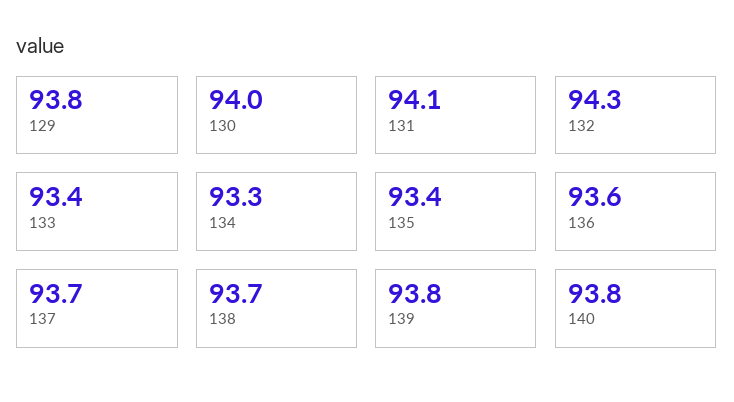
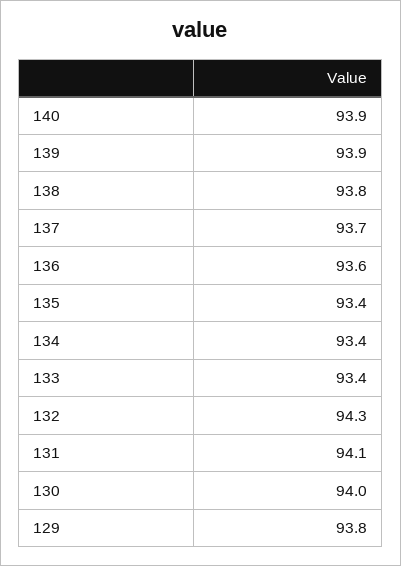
134: 93.3 -> 93.4
138: 93.7 -> 93.8
139: 93.8 -> 93.9
140: 93.8 -> 93.9

